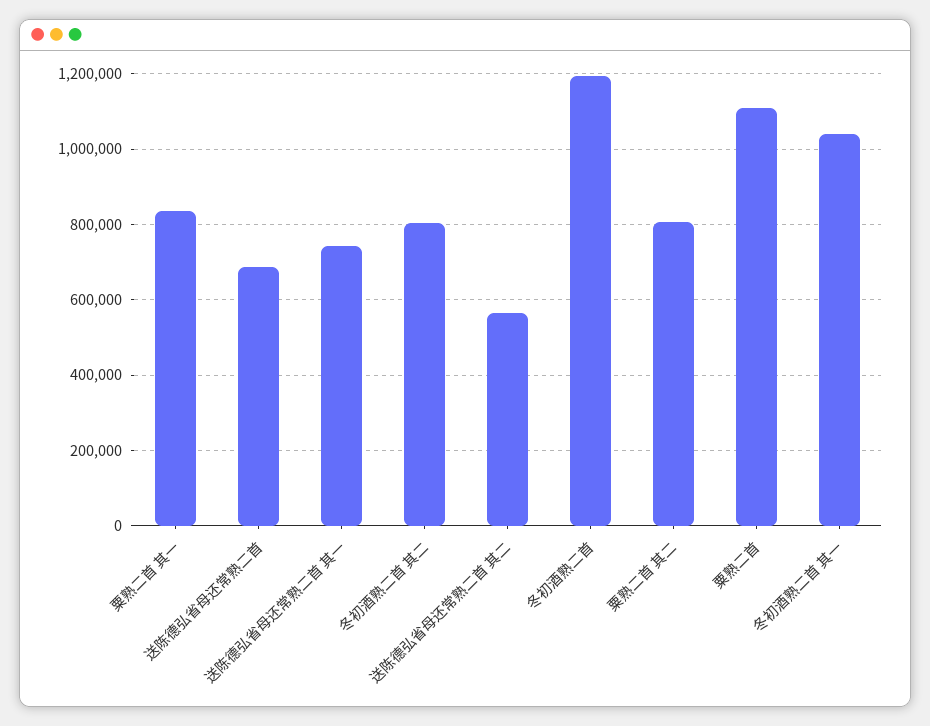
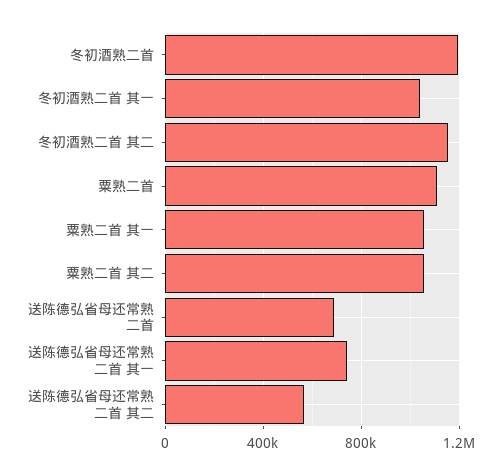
粟熟二首 其一: 840000 -> 1050000
冬初酒熟二首 其二: 800000 -> 1150000
粟熟二首 其二: 800000 -> 1050000

